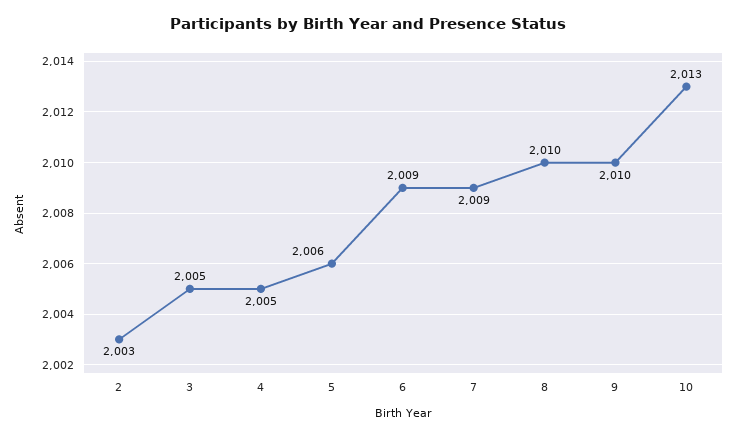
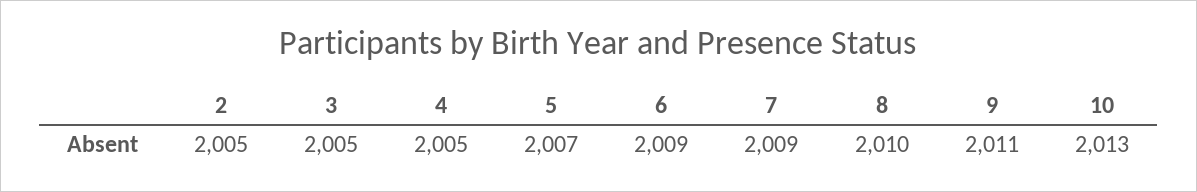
2: 2003 -> 2005
5: 2006 -> 2007
9: 2010 -> 2011

